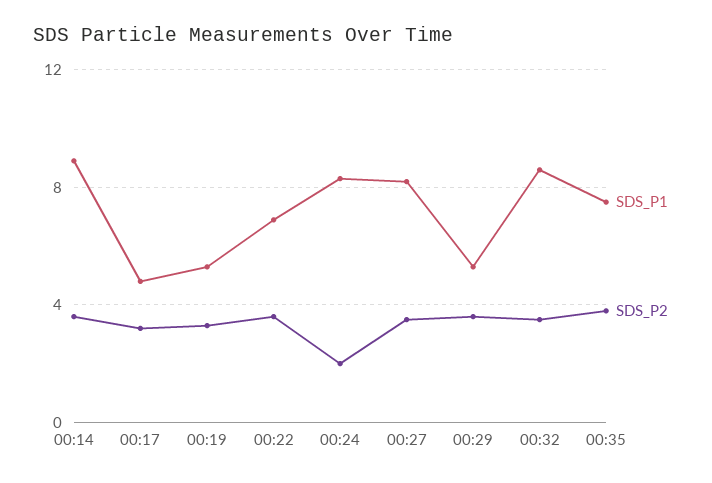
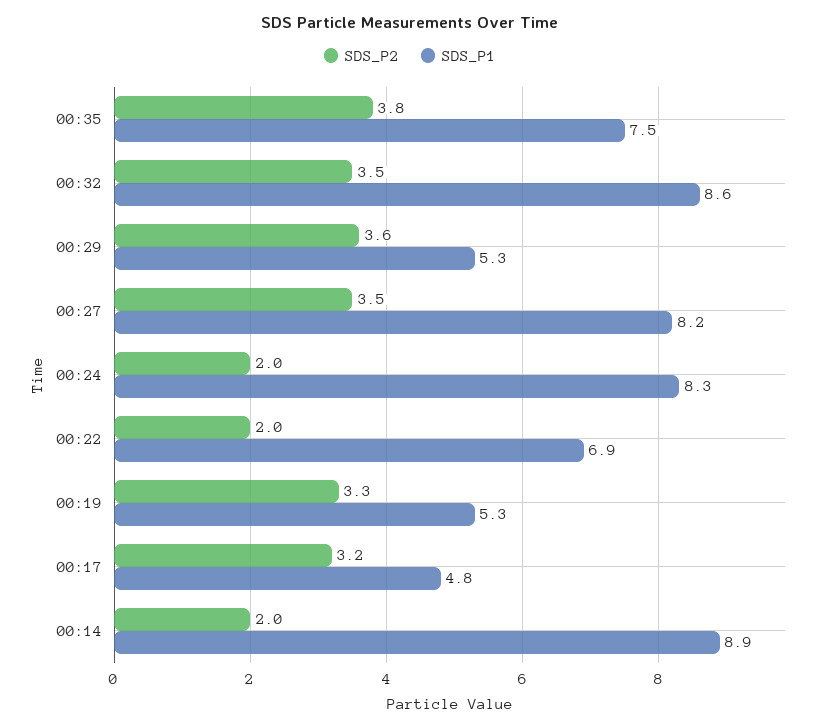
SDS_P2, 00:14: 3.5 -> 2
SDS_P2, 00:22: 3.5 -> 2

